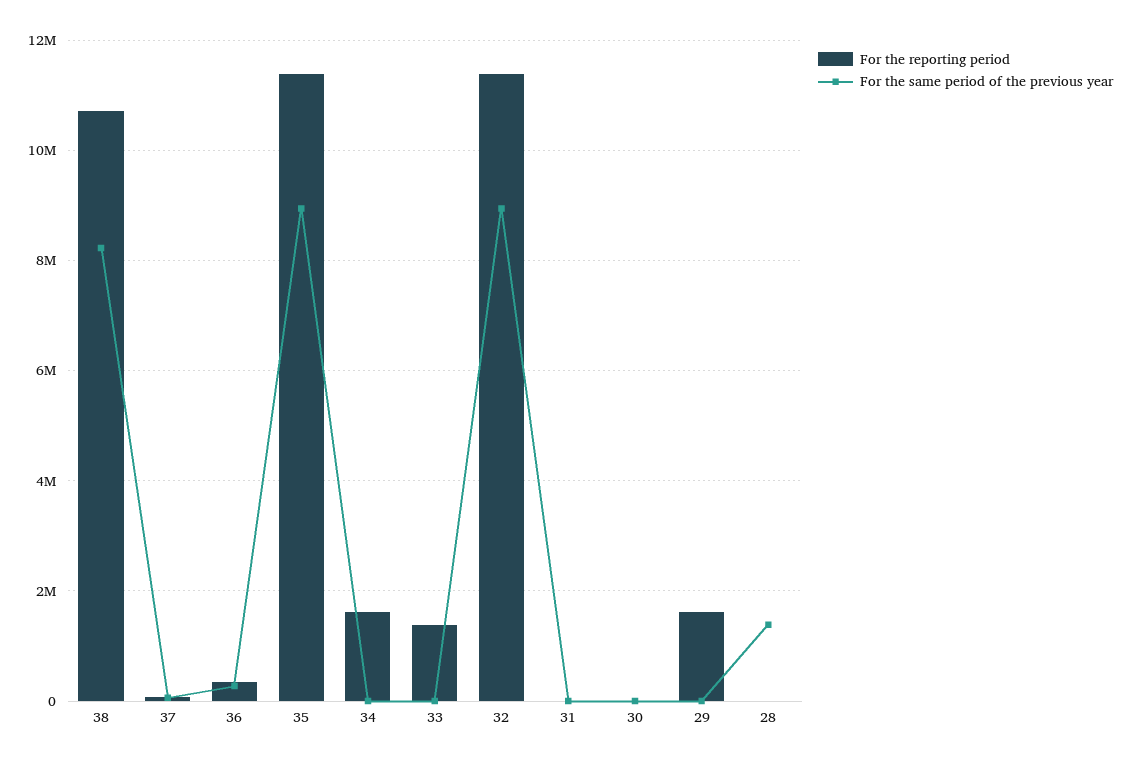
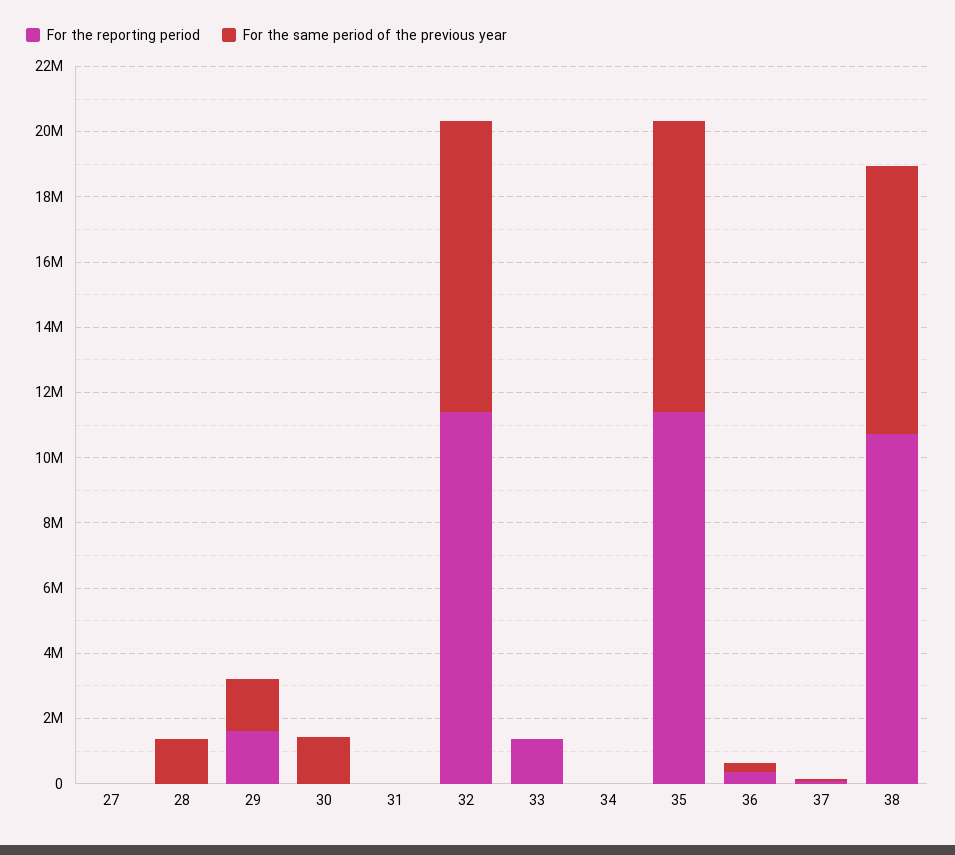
For the reporting period, 34: 1600000 -> 0
For the same period of the previous year, 30: 0 -> 1500000
For the same period of the previous year, 29: 0 -> 1500000
For the reporting period, 27: none -> 0
For the same period of the previous year, 27: none -> 0

